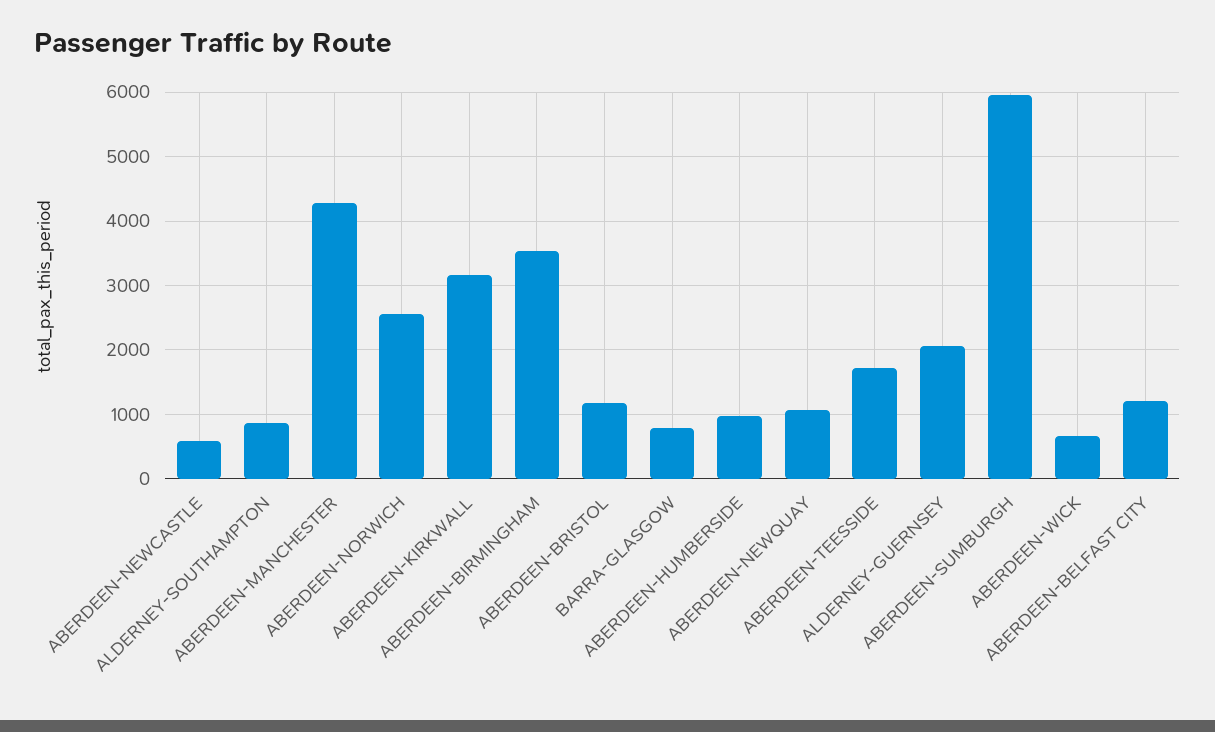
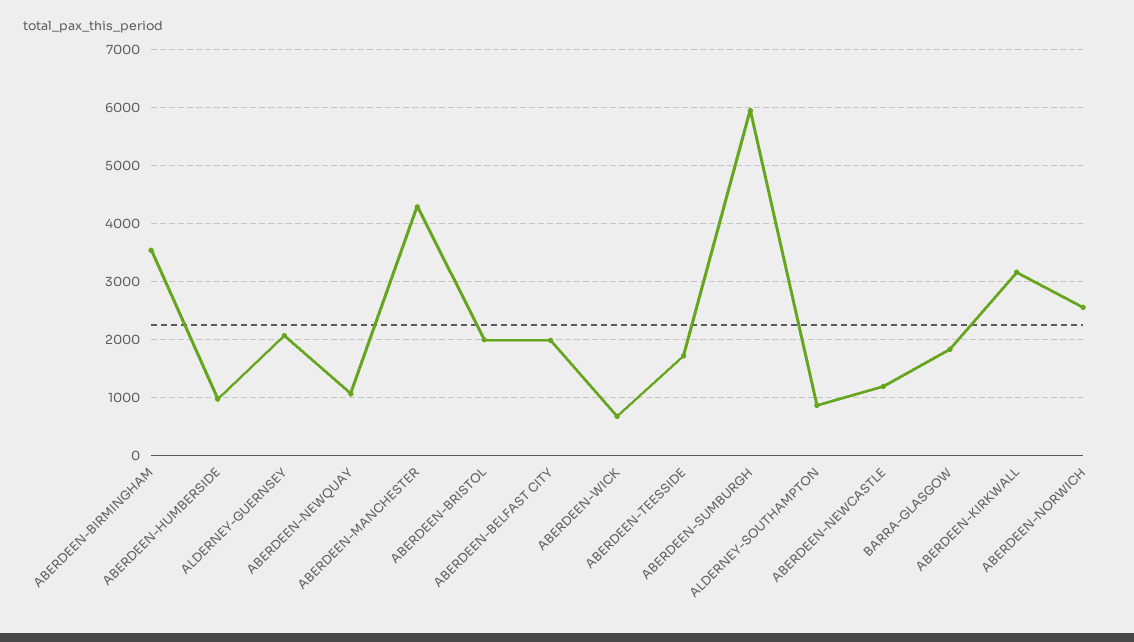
ABERDEEN-NEWCASTLE: 600 -> 1200
ABERDEEN-BRISTOL: 1200 -> 2000
BARRA-GLASGOW: 800 -> 1800
ABERDEEN-BELFAST CITY: 1200 -> 2000

